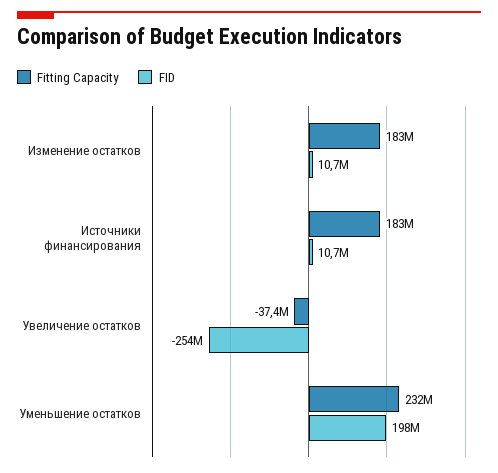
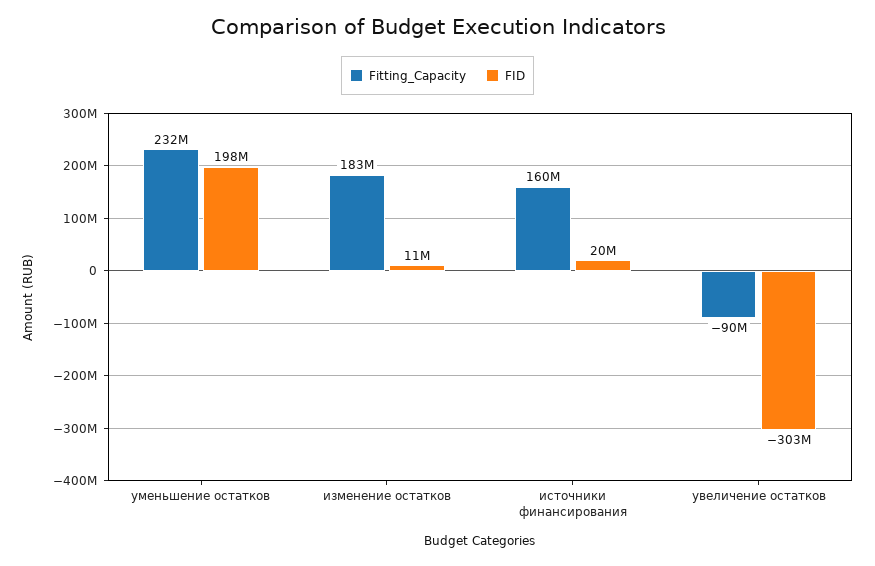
Fitting Capacity, Источники финансирования: 183000000 -> 160000000
FID, Источники финансирования: 10700000 -> 20000000
Fitting Capacity, Увеличение остатков: -37400000 -> -90000000
FID, Увеличение остатков: -254000000 -> -303000000

